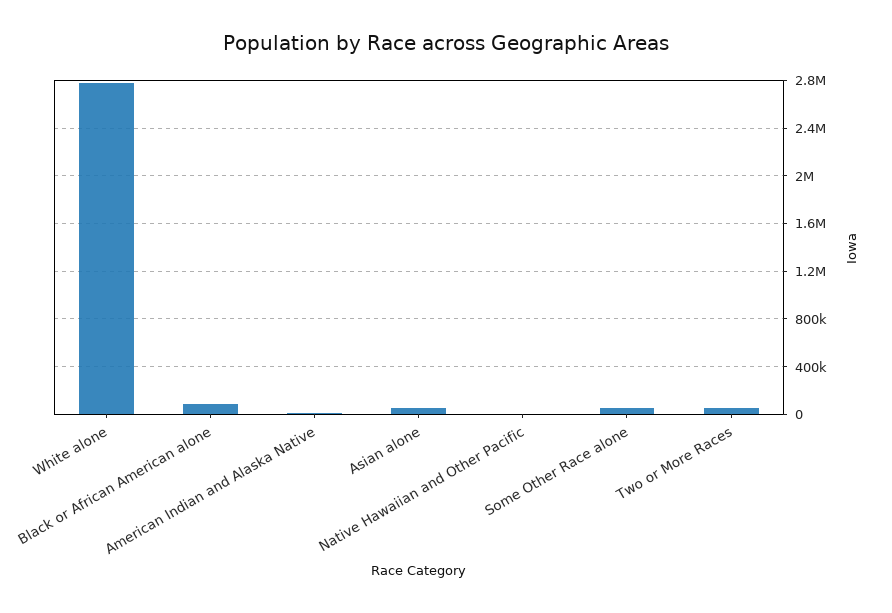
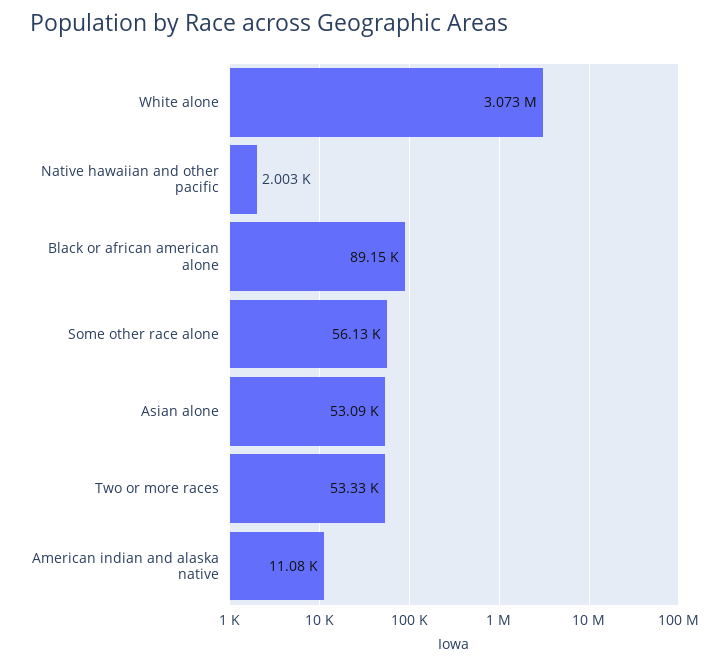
White alone: 2800000 -> 3073000

